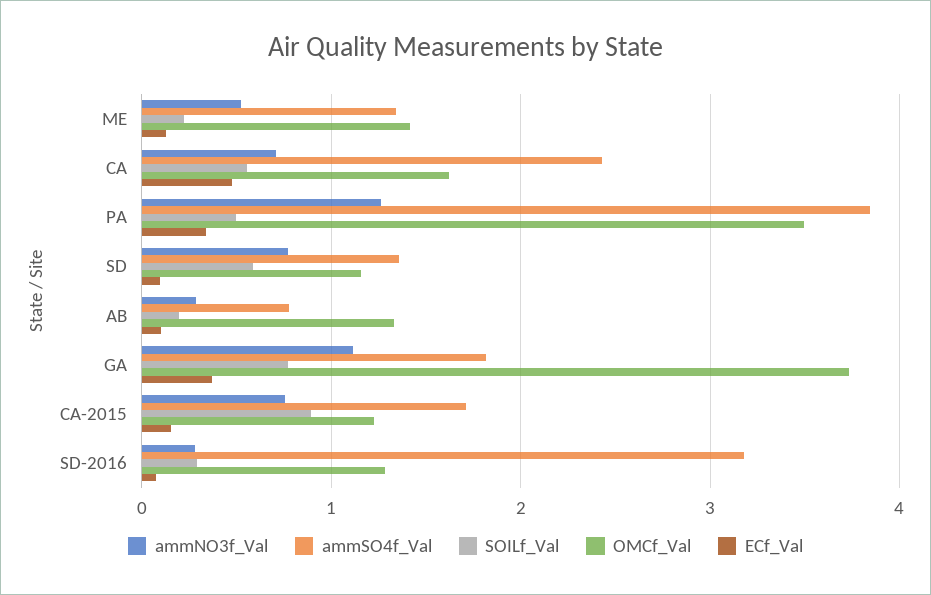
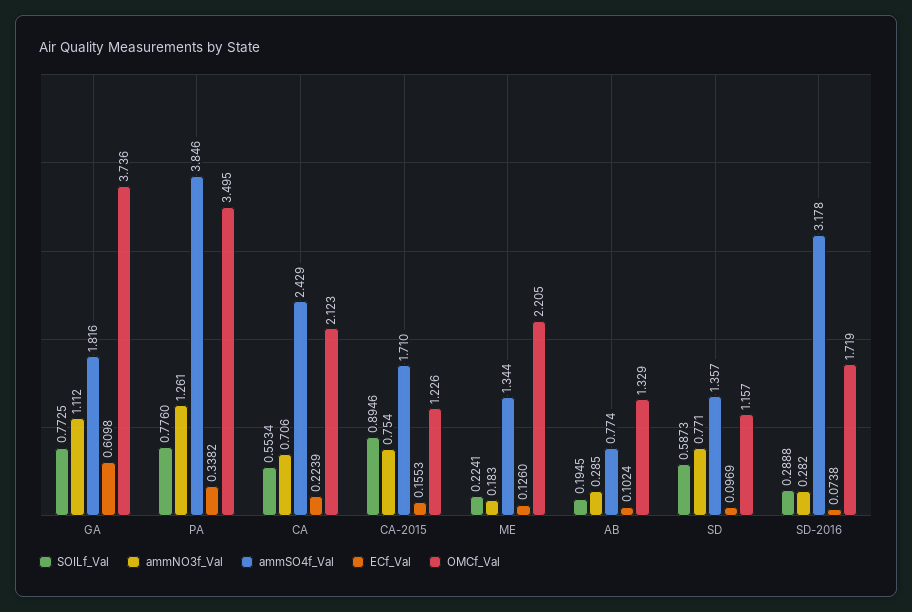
ammNO3f_Val, ME: 0.5 -> 0.183
OMCf_Val, ME: 1.4 -> 2.205
OMCf_Val, CA: 1.6 -> 2.123
ECf_Val, CA: 0.5 -> 0.2239
SOILf_Val, PA: 0.5 -> 0.776
ECf_Val, GA: 0.4 -> 0.6098
OMCf_Val, SD-2016: 1.3 -> 1.719

